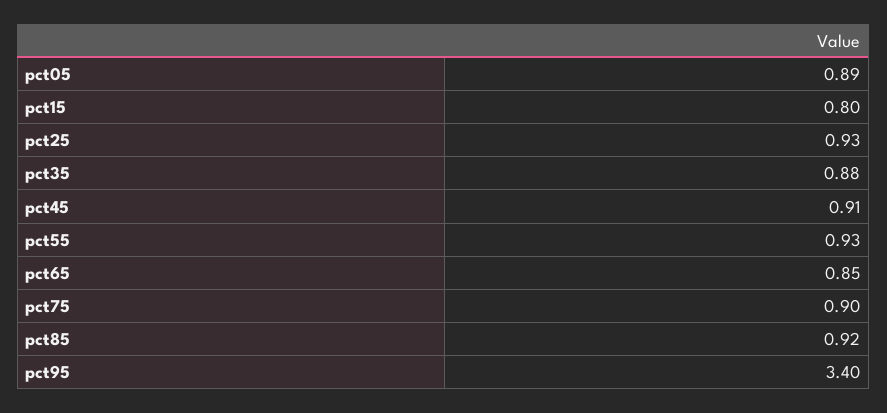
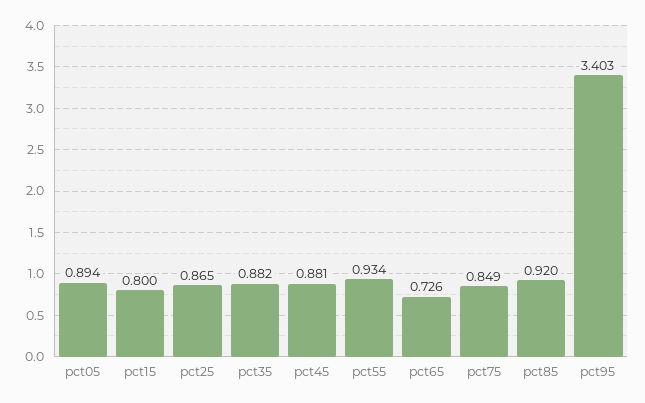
pct25: 0.93 -> 0.865
pct45: 0.91 -> 0.881
pct65: 0.85 -> 0.726
pct75: 0.9 -> 0.849

